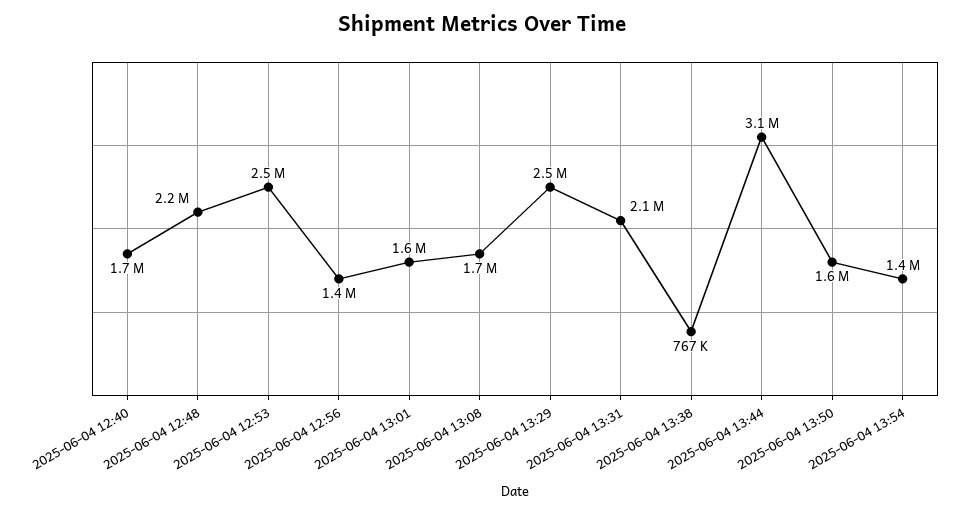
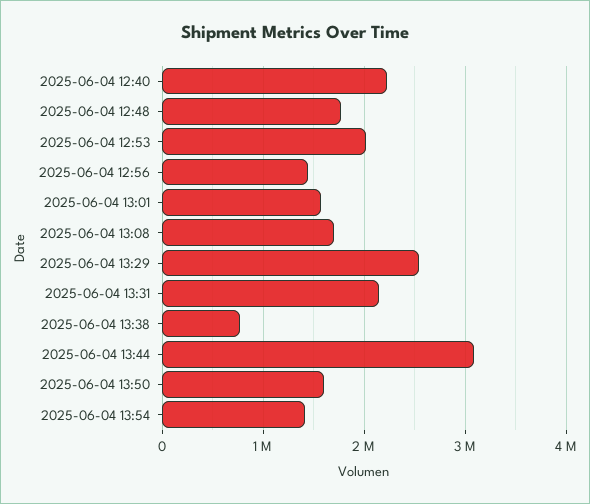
2025-06-04 12:40: 1700000 -> 2200000
2025-06-04 12:48: 2200000 -> 1800000
2025-06-04 12:53: 2500000 -> 2000000

